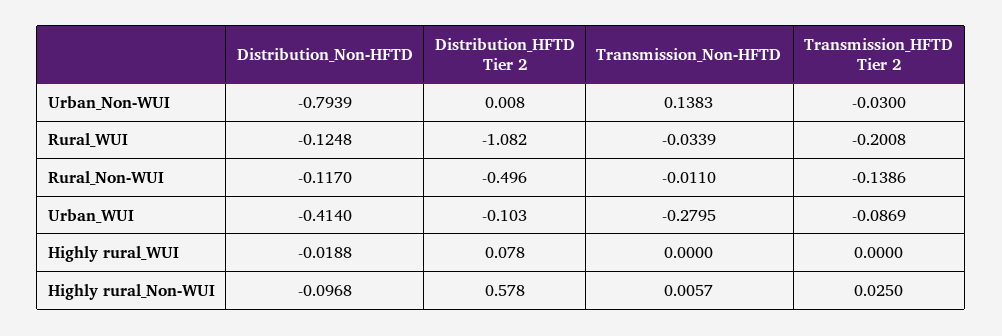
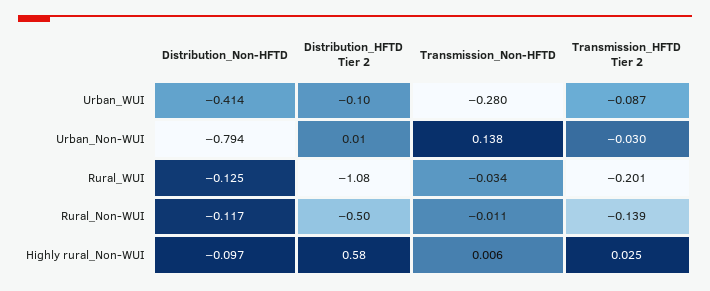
Distribution_Non-HFTD, Highly rural_WUI: -0.0188 -> none
Distribution_HFTD Tier 2, Highly rural_WUI: 0.078 -> none
Transmission_Non-HFTD, Highly rural_WUI: 0 -> none
Transmission_HFTD Tier 2, Highly rural_WUI: 0 -> none

